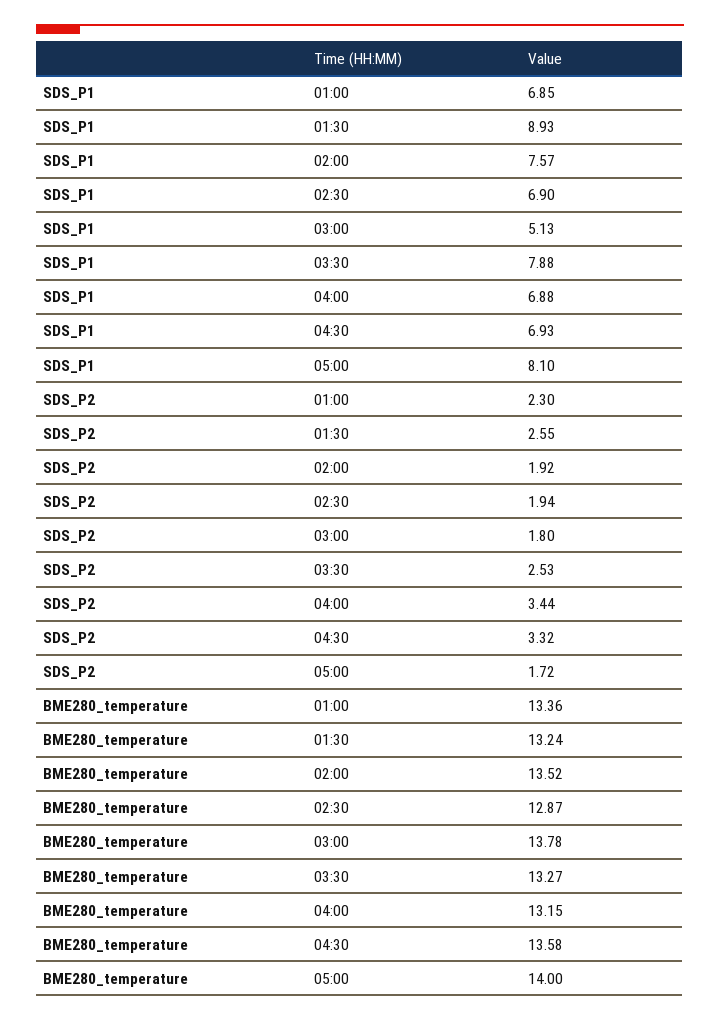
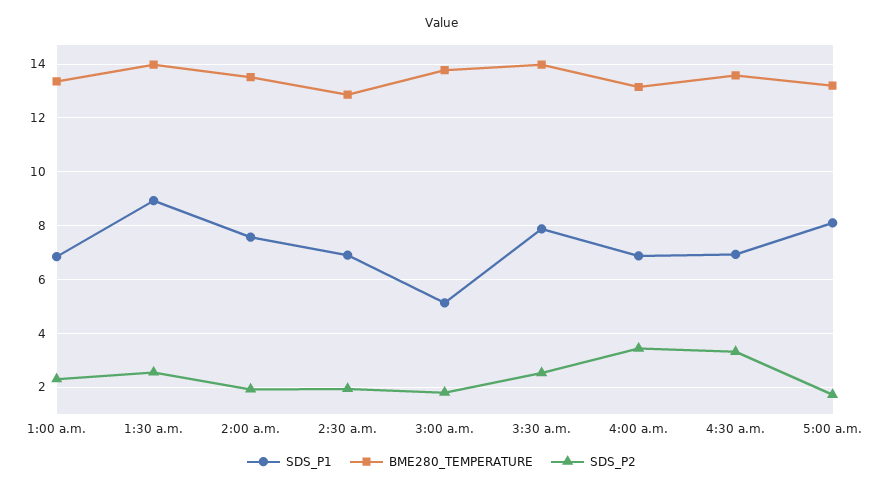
BME280_temperature, 01:30: 13.24 -> 14
BME280_temperature, 03:30: 13.27 -> 14
BME280_temperature, 05:00: 14 -> 13.25

